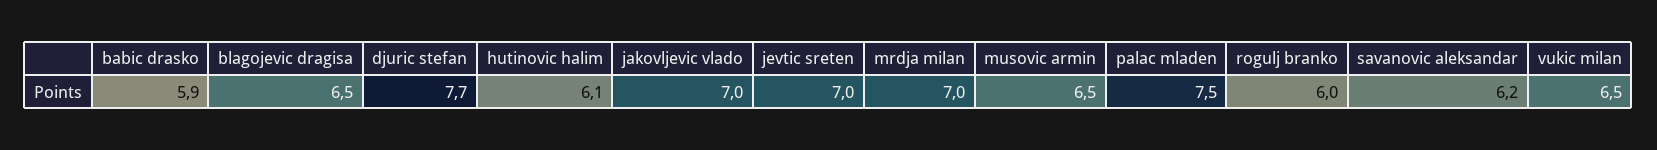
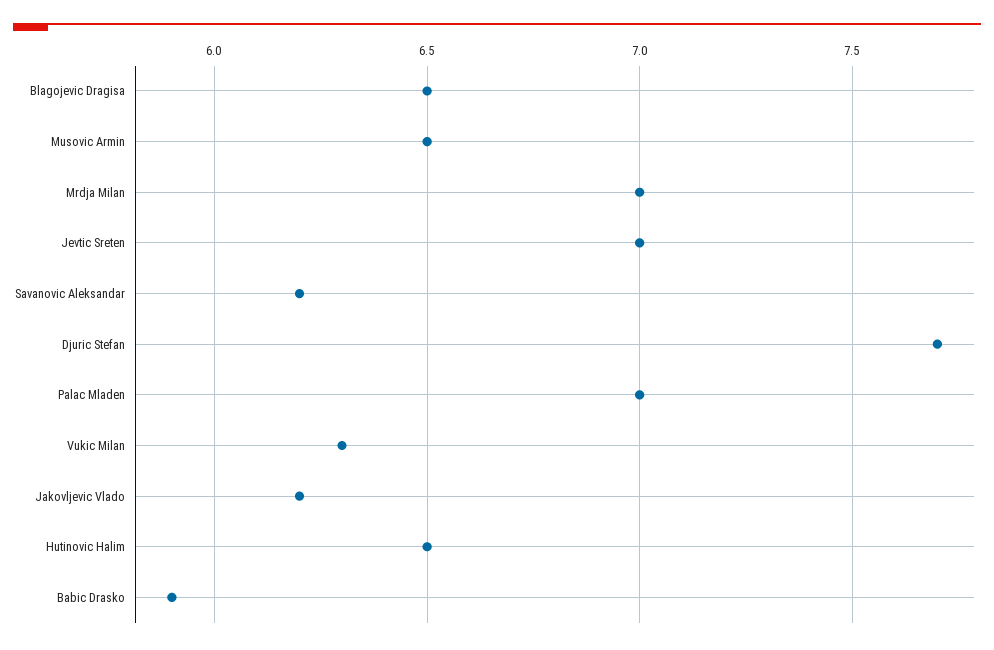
hutinovic halim: 6.1 -> 6.5
jakovljevic vlado: 7 -> 6.2
palac mladen: 7.5 -> 7
rogulj branko: 6 -> none
vukic milan: 6.5 -> 6.3

